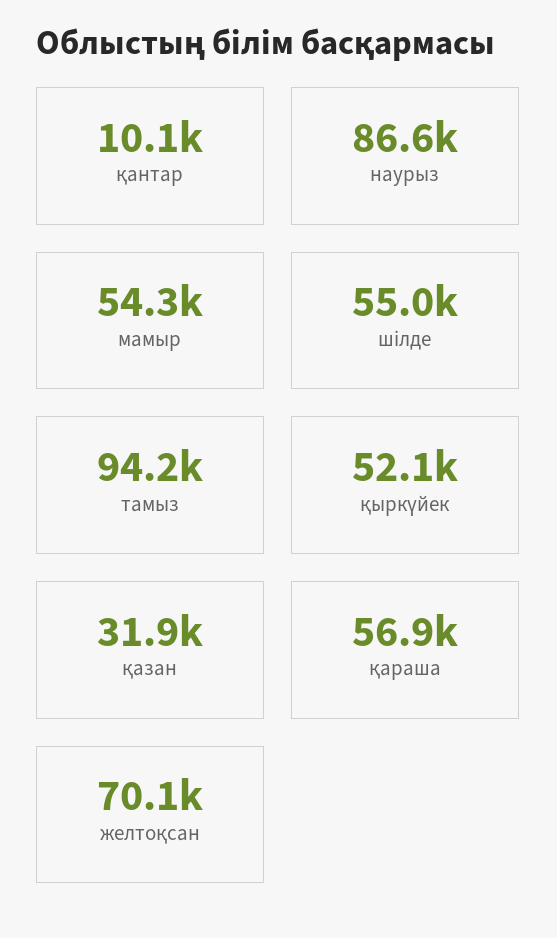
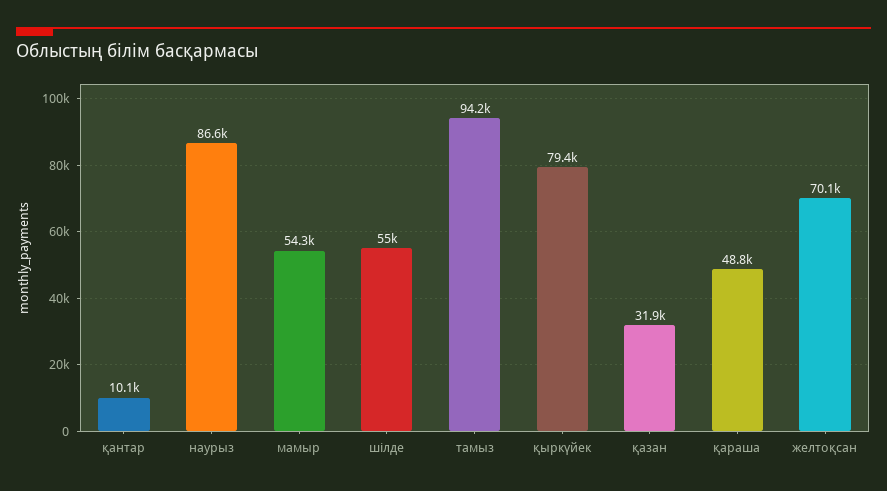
қыркүйек: 52100 -> 79400
қараша: 56900 -> 48800

